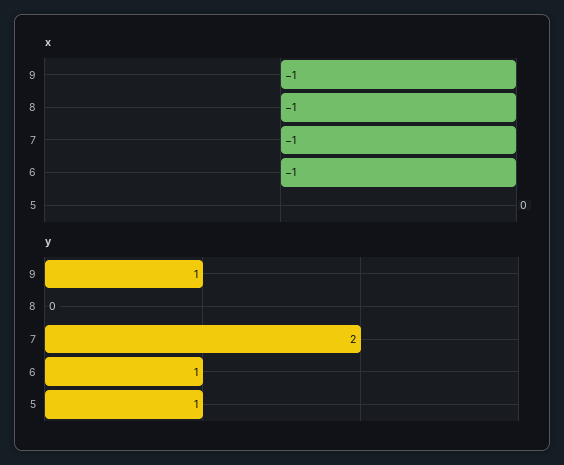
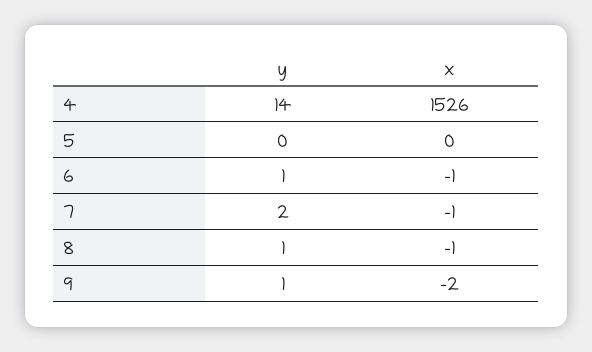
x, 9: -1 -> -2
y, 8: 0 -> 1
y, 5: 1 -> 0
y, 4: none -> 14
x, 4: none -> 1526

